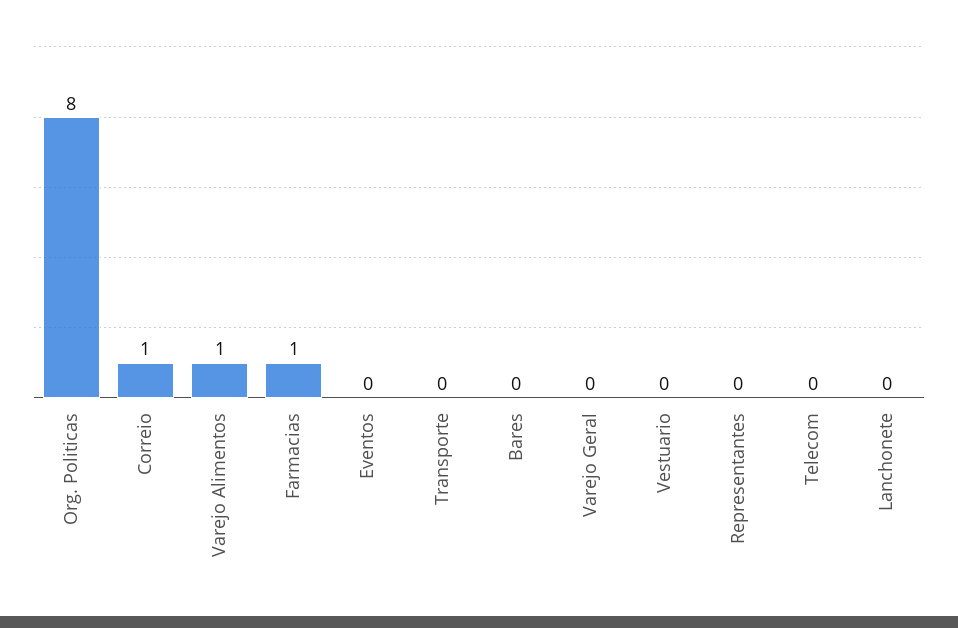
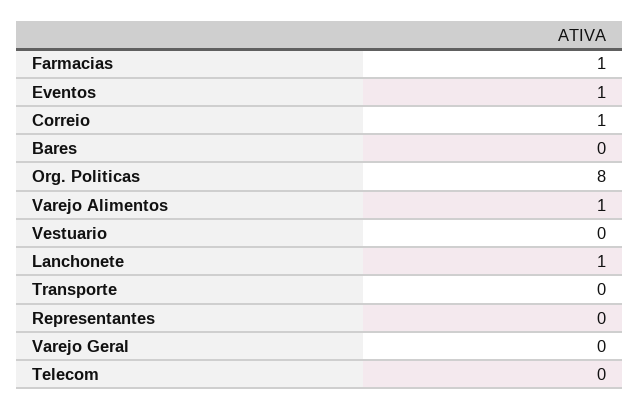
Eventos: 0 -> 1
Lanchonete: 0 -> 1

